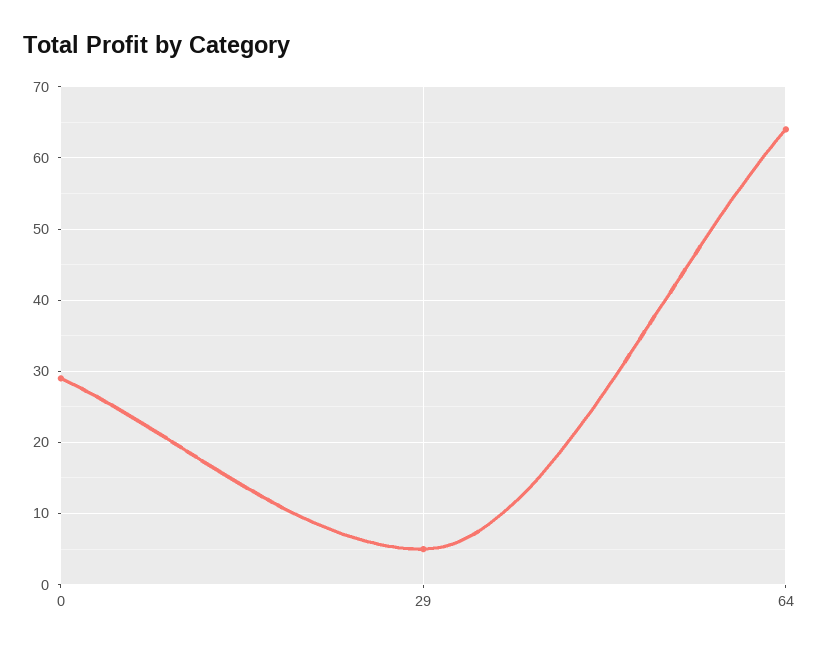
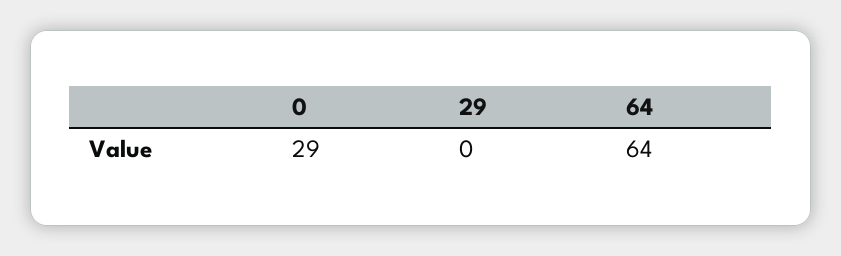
29: 5 -> 0

